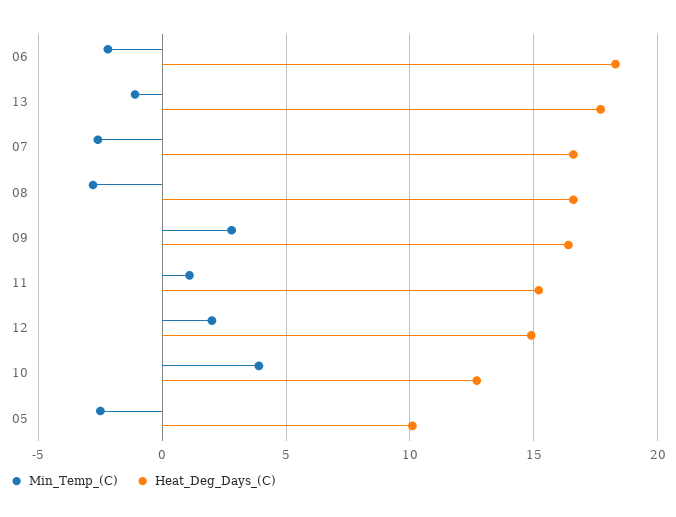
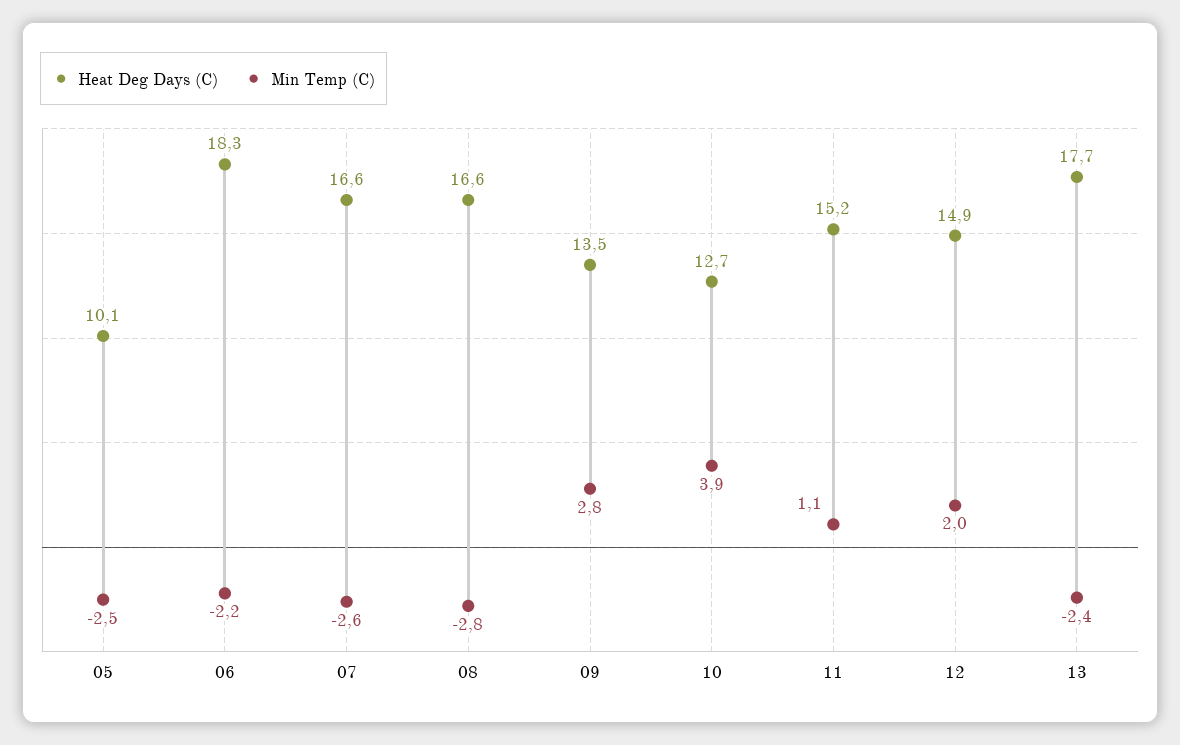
Min_Temp_(C), 13: -1 -> -2.4
Heat_Deg_Days_(C), 09: 16.5 -> 13.5

